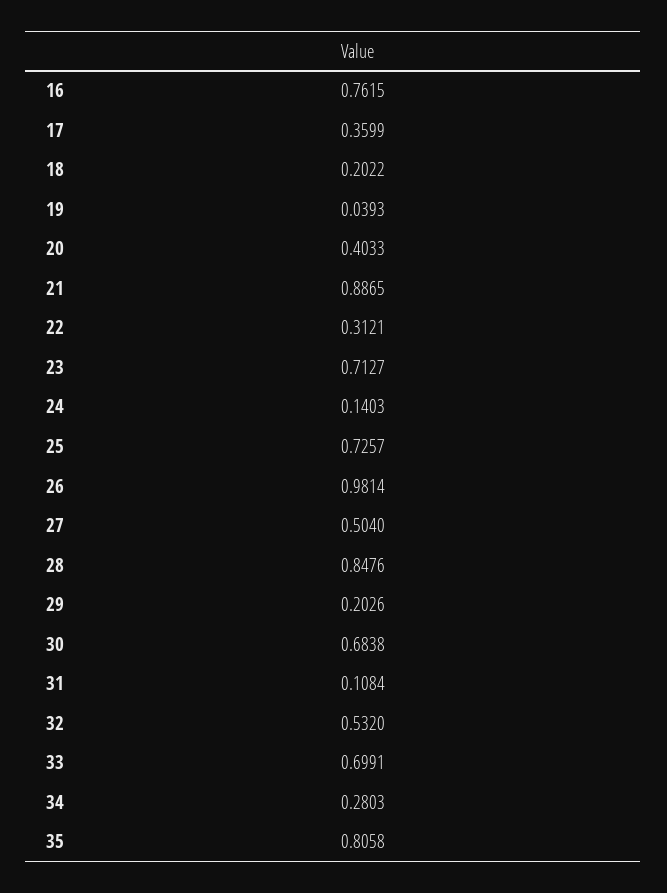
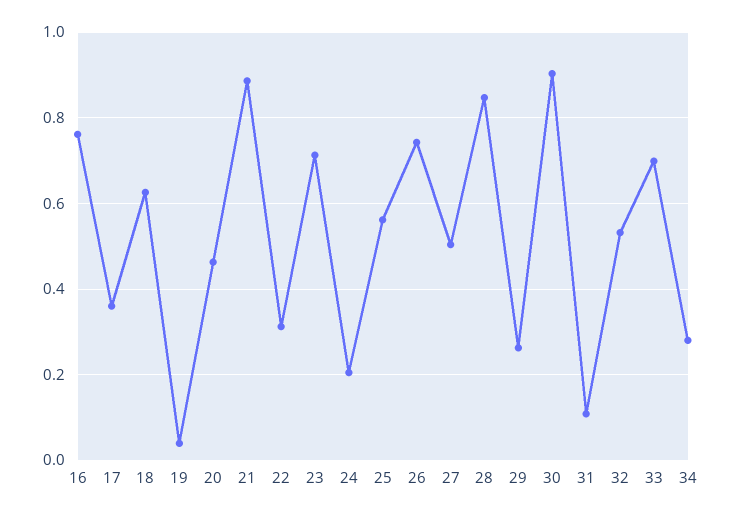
18: 0.2022 -> 0.62
20: 0.4033 -> 0.46
24: 0.1403 -> 0.2
25: 0.7257 -> 0.56
26: 0.9814 -> 0.74
29: 0.2026 -> 0.26
30: 0.6838 -> 0.9
35: 0.8058 -> none

